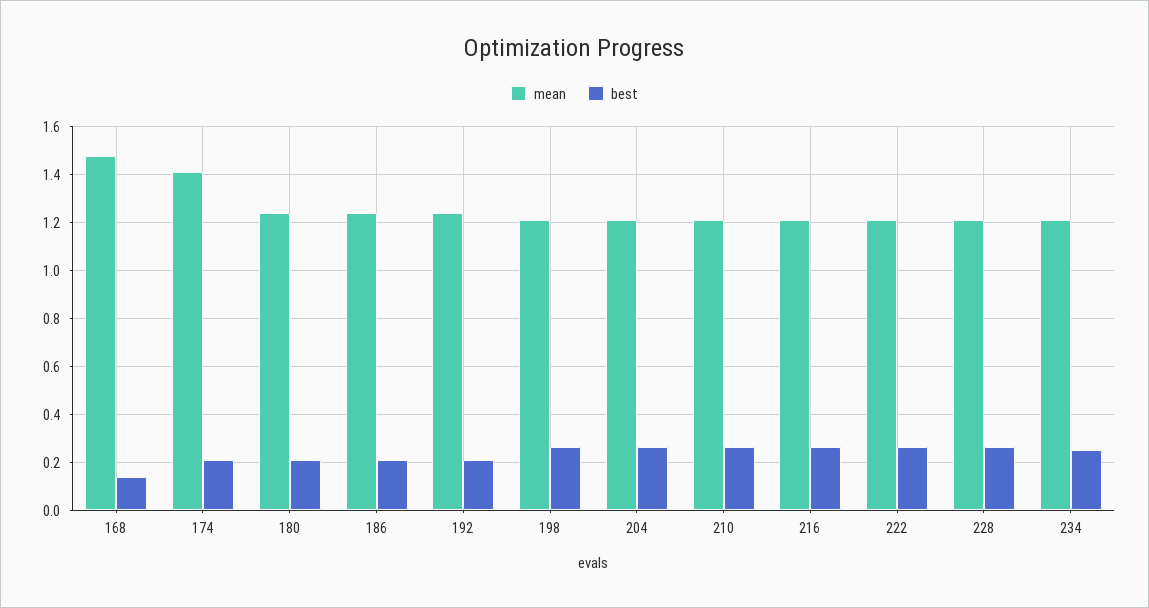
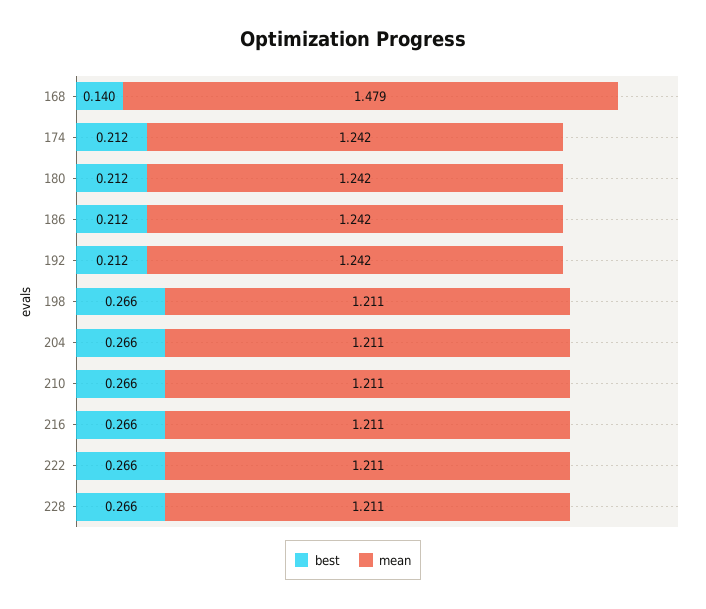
mean, 174: 1.4 -> 1.242
mean, 234: 1.2 -> none
best, 234: 0.25 -> none

